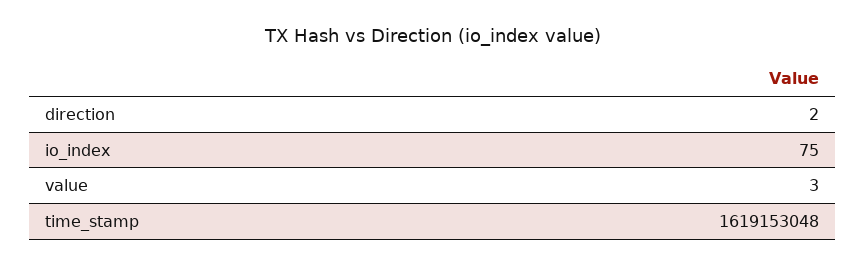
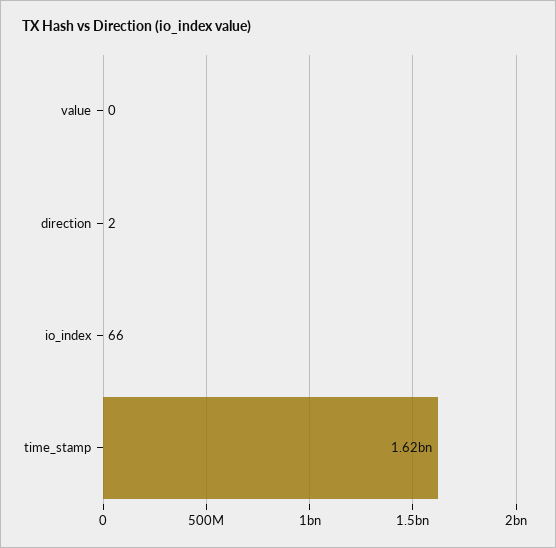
io_index: 75 -> 66
value: 3 -> 0

